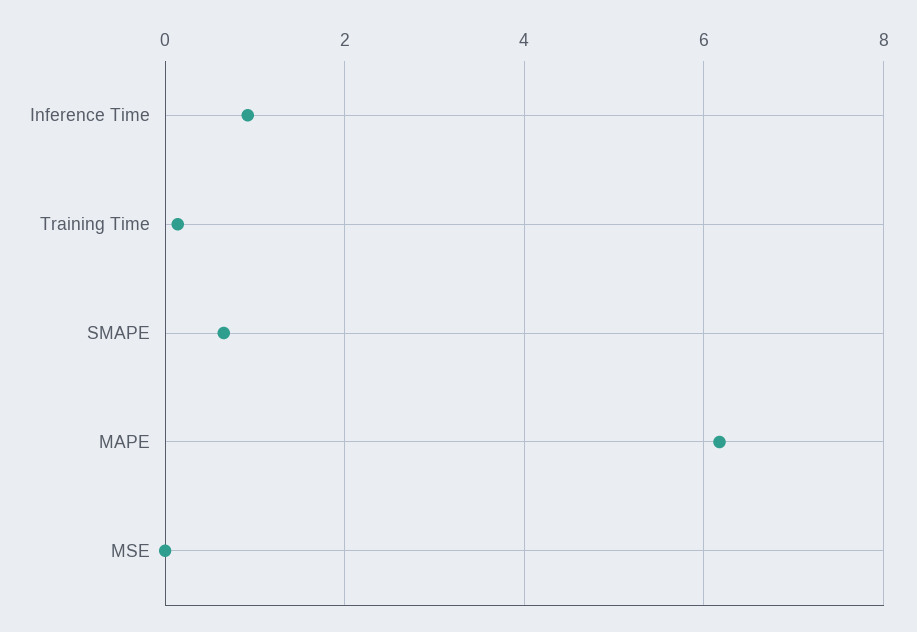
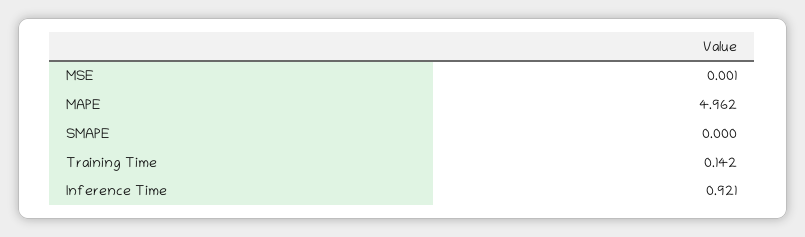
SMAPE: 0.6 -> 0
MAPE: 6.2 -> 4.962

